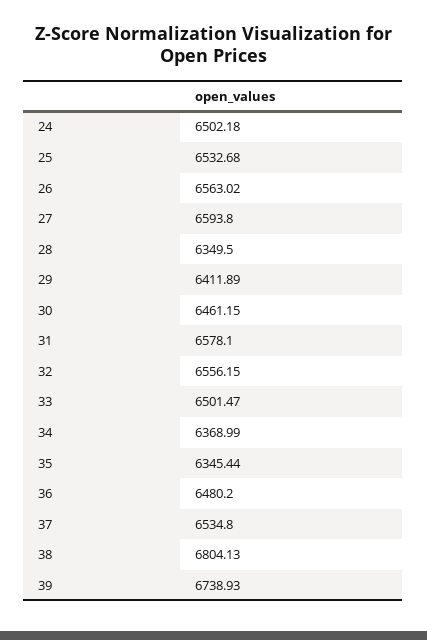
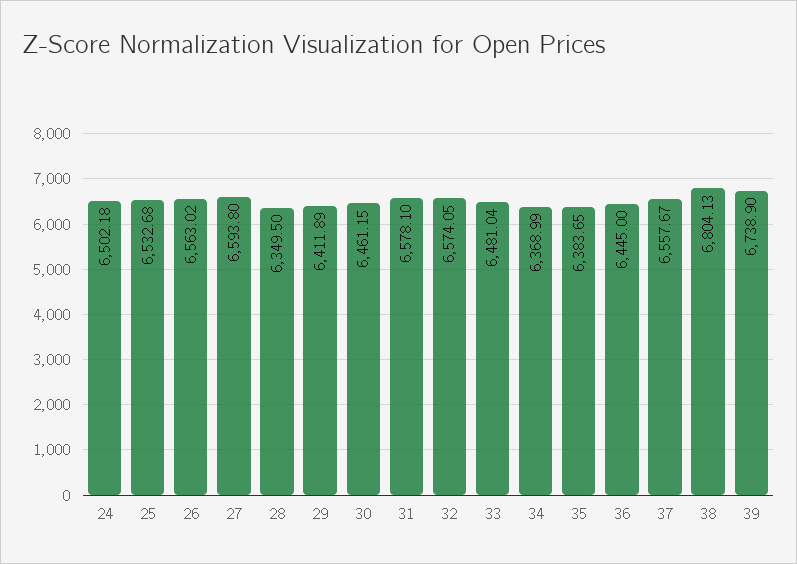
32: 6556.15 -> 6574.05
33: 6501.47 -> 6481.04
35: 6345.44 -> 6383.65
36: 6480.2 -> 6445
37: 6534.8 -> 6557.67
39: 6738.93 -> 6738.9

